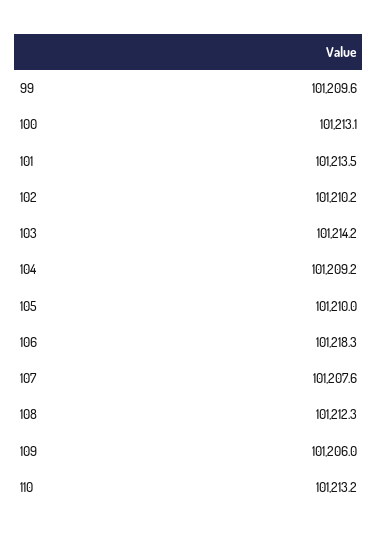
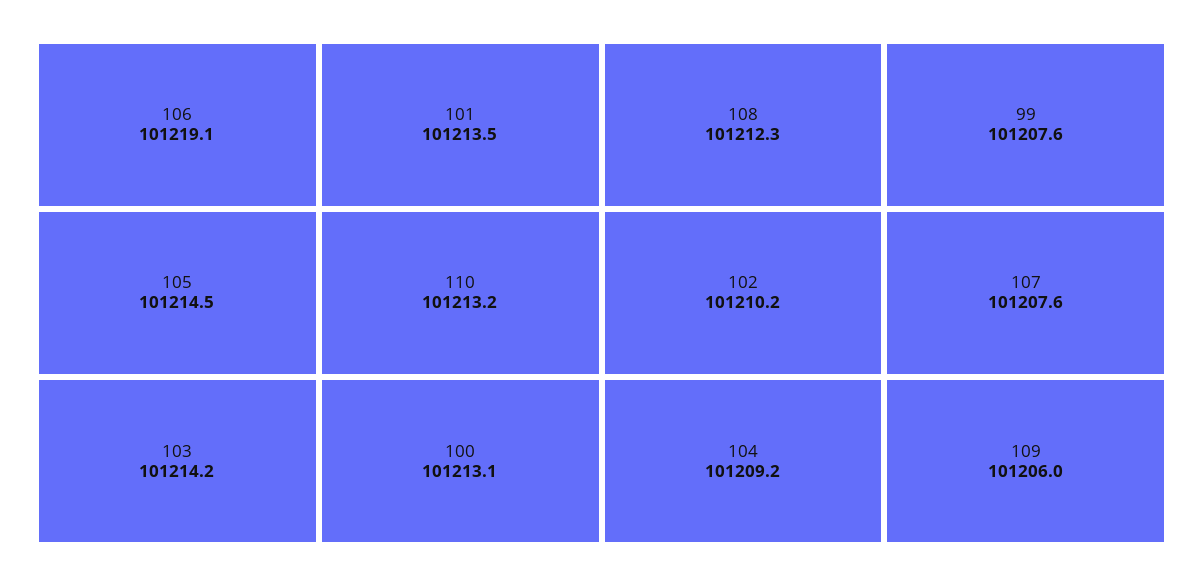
99: 101209.6 -> 101207.6
105: 101210 -> 101214.5
106: 101218.3 -> 101219.1

